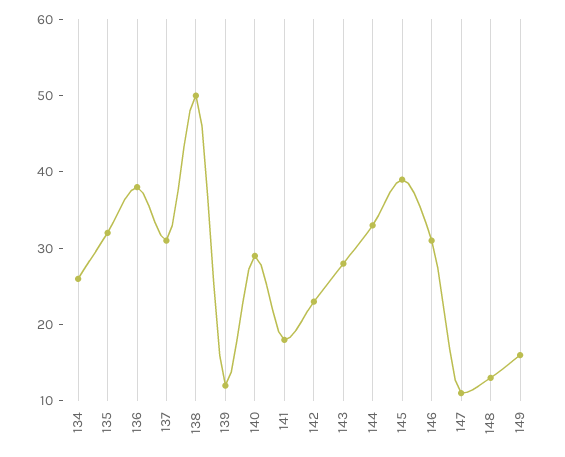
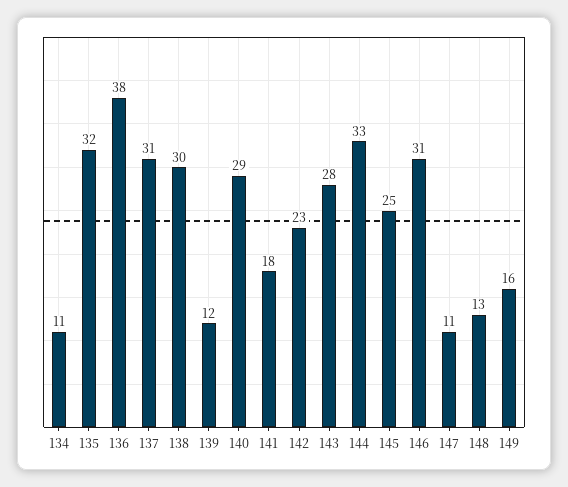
134: 25 -> 11
138: 50 -> 30
145: 40 -> 25

